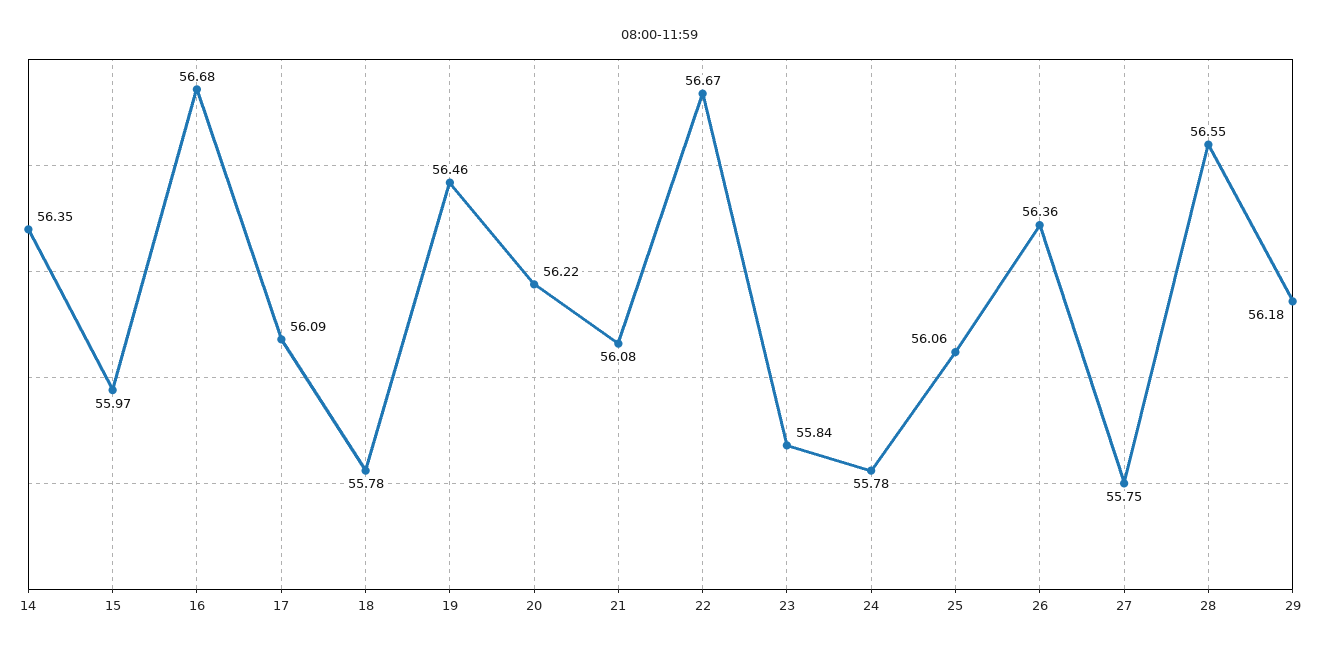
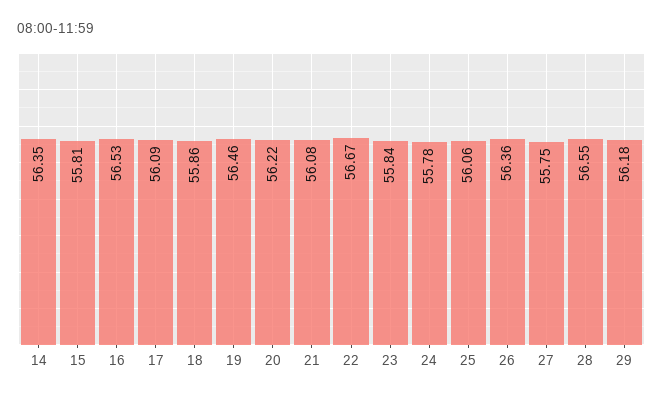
15: 55.97 -> 55.81
16: 56.68 -> 56.53
18: 55.78 -> 55.86

